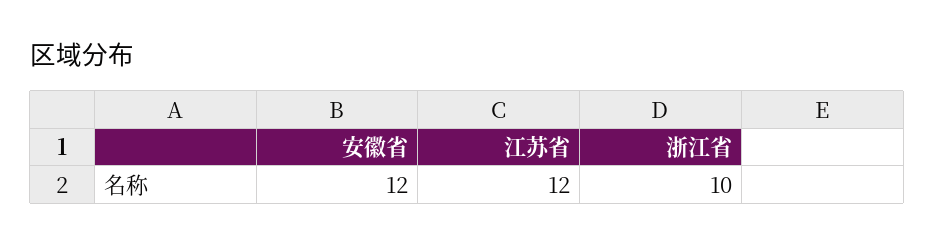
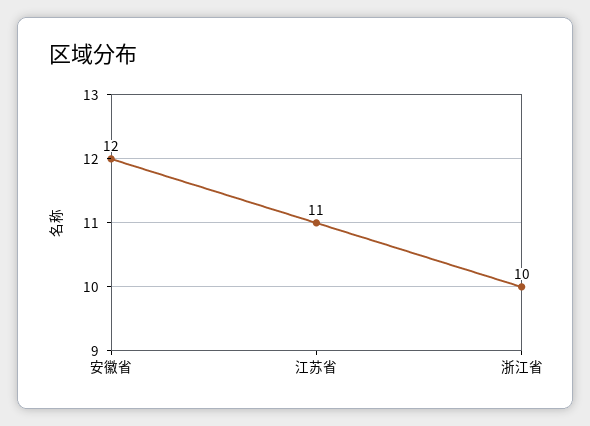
江苏省: 12 -> 11

